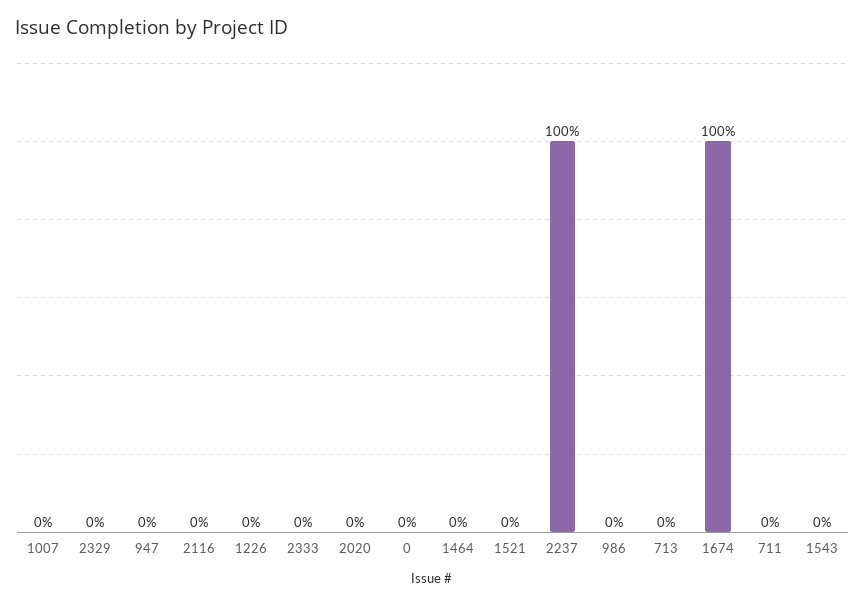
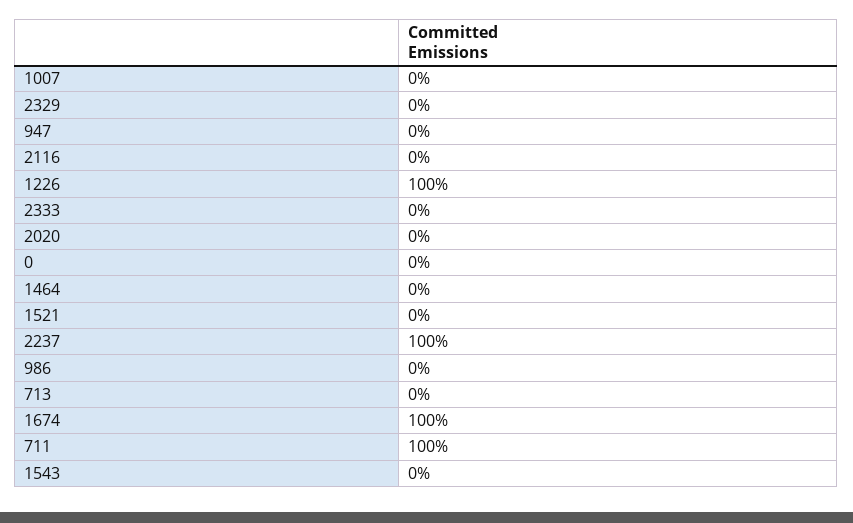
1226: 0 -> 100
711: 0 -> 100

